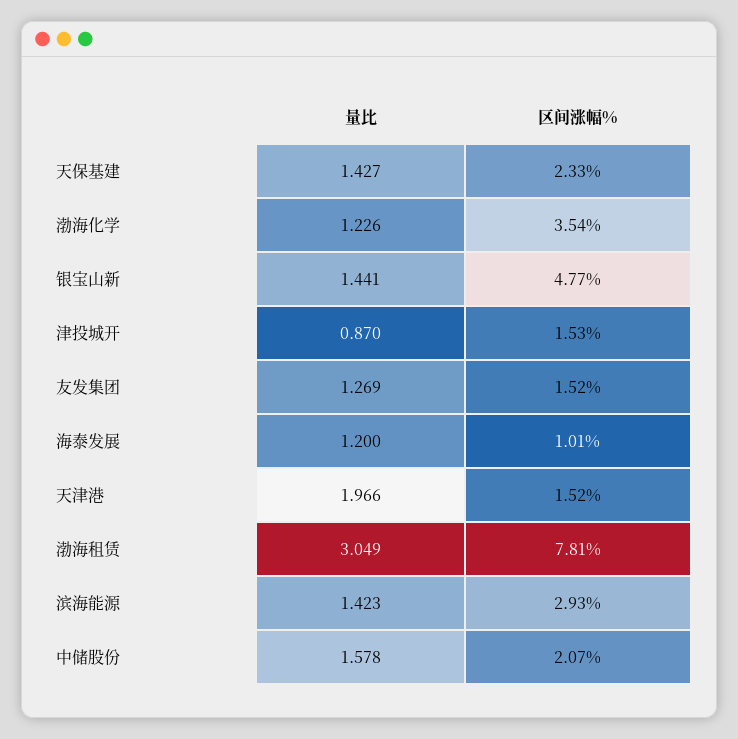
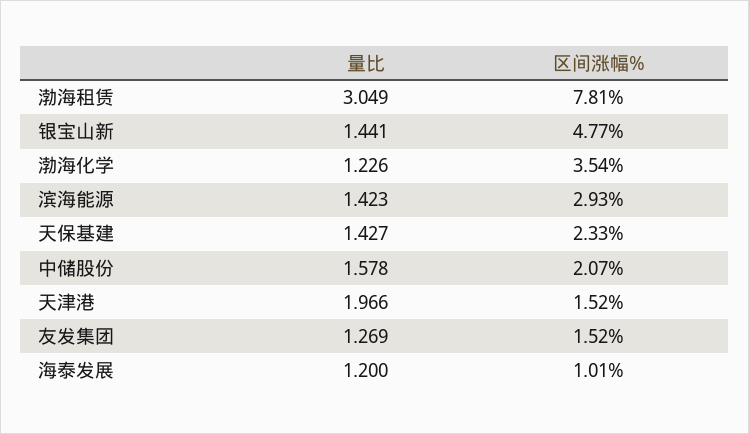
量比, 津投城开: 0.87 -> none
区间涨幅%, 津投城开: 1.53 -> none

